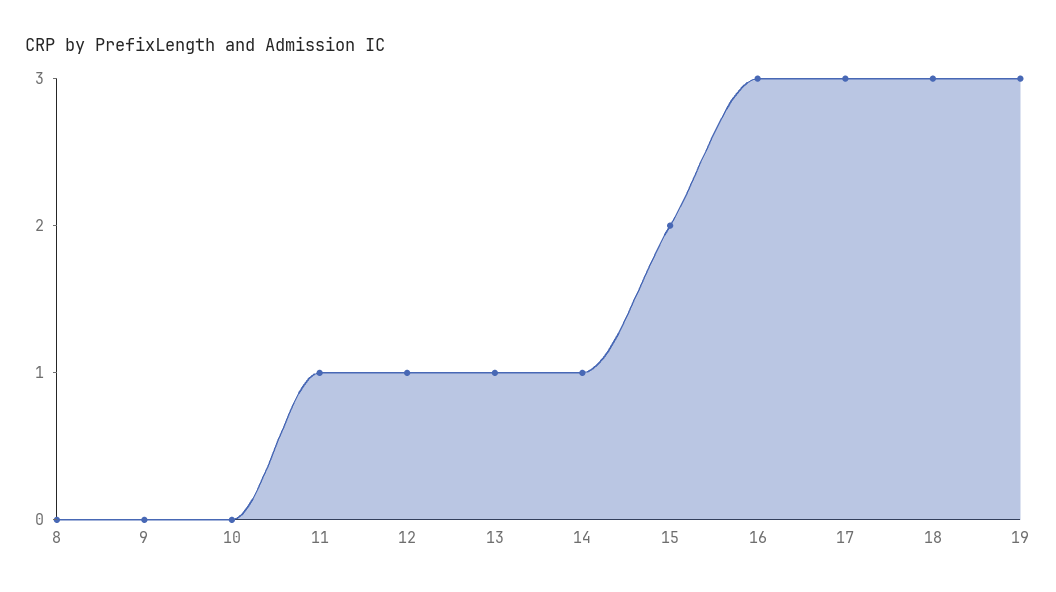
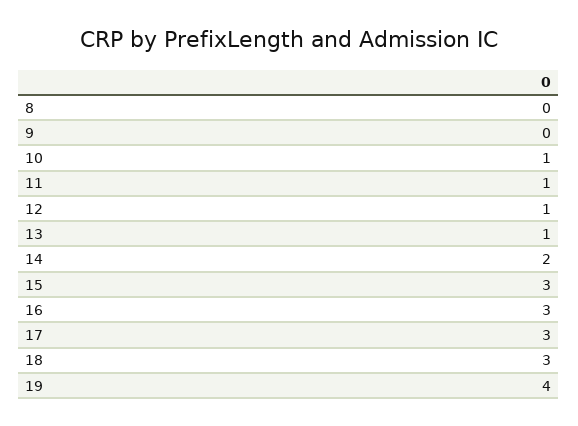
10: 0 -> 1
14: 1 -> 2
15: 2 -> 3
19: 3 -> 4

